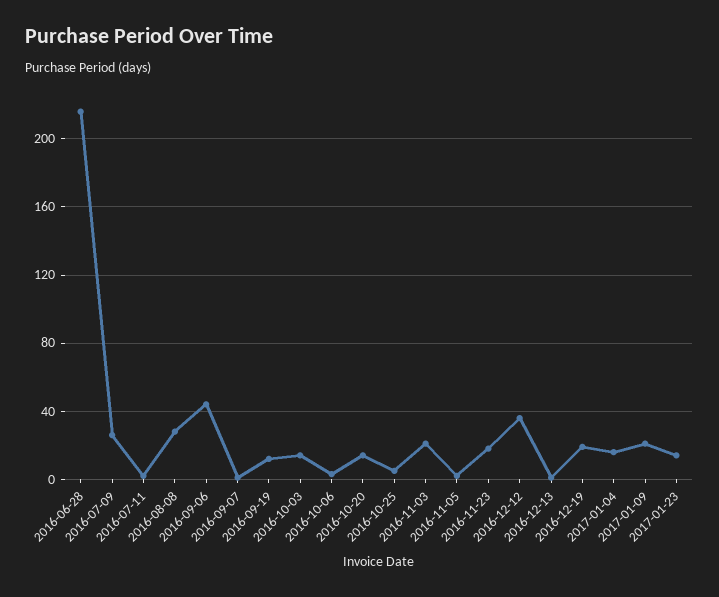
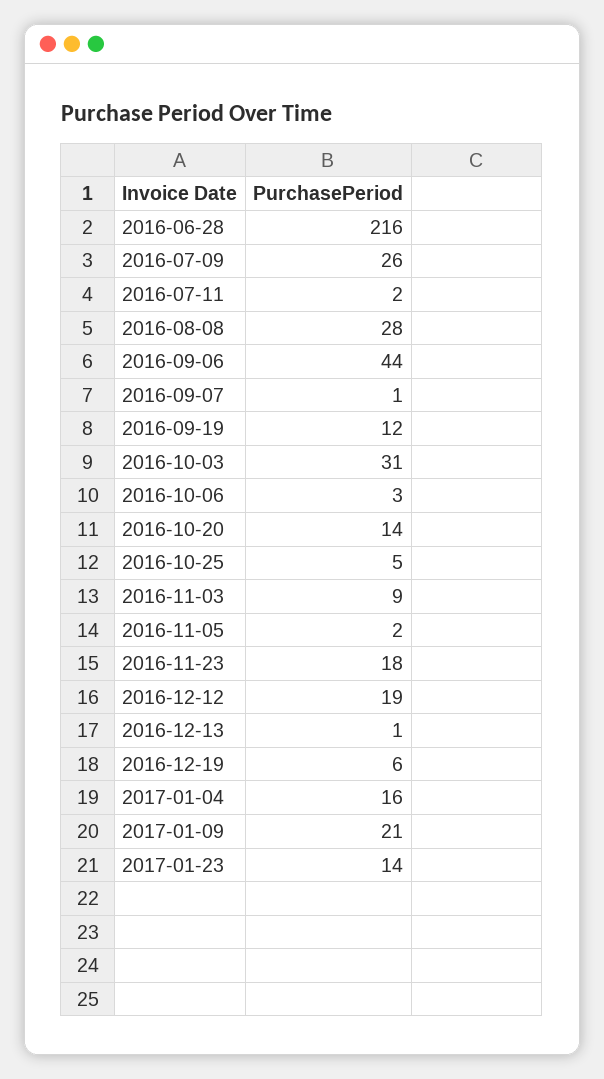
2016-10-03: 15 -> 31
2016-11-03: 20 -> 9
2016-12-12: 35 -> 19
2016-12-19: 20 -> 6

